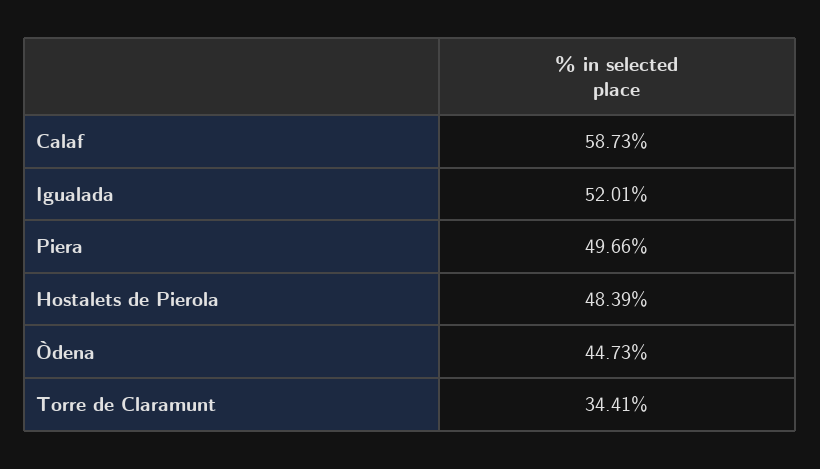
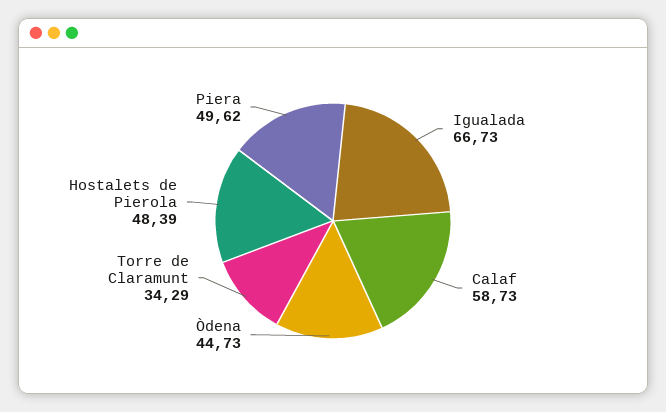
Igualada: 52.01 -> 66.73
Piera: 49.66 -> 49.62
Torre de Claramunt: 34.41 -> 34.29

